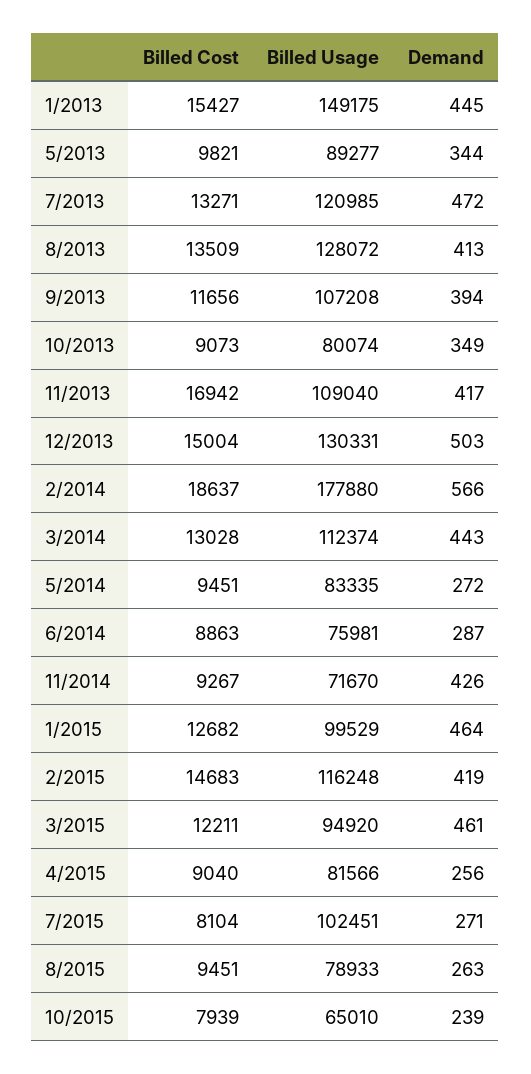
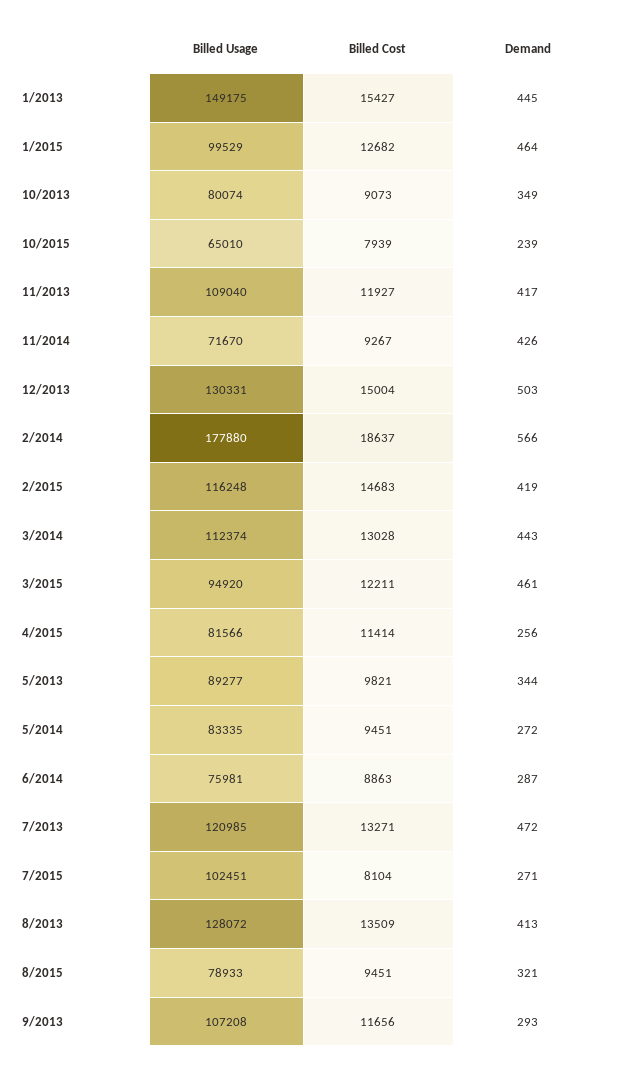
Demand, 9/2013: 394 -> 293
Billed Cost, 11/2013: 16942 -> 11927
Billed Cost, 4/2015: 9040 -> 11414
Demand, 8/2015: 263 -> 321

